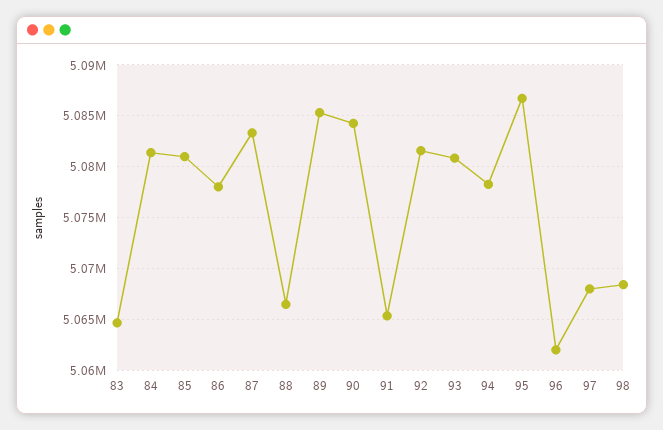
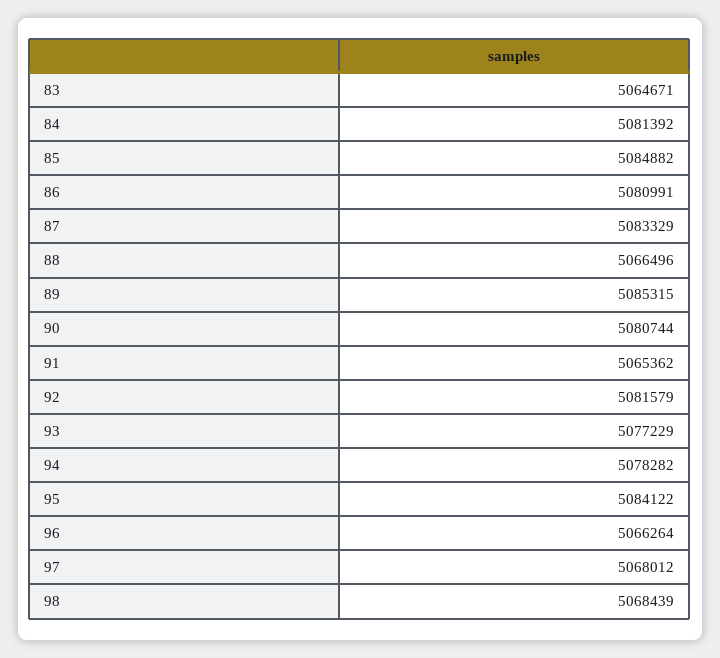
85: 5081000 -> 5084882
86: 5078000 -> 5080991
90: 5084000 -> 5080744
93: 5081000 -> 5077229
95: 5087000 -> 5084122
96: 5062000 -> 5066264

